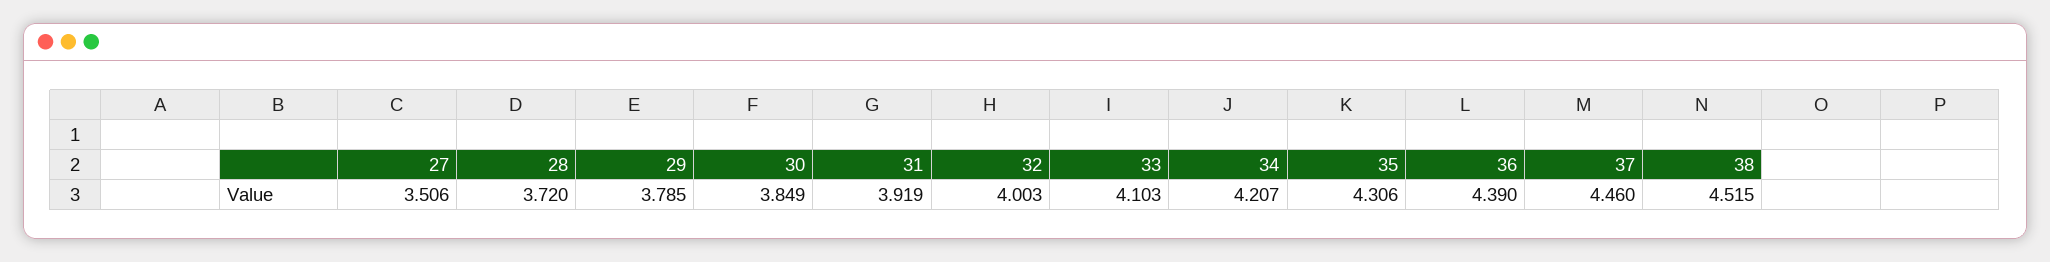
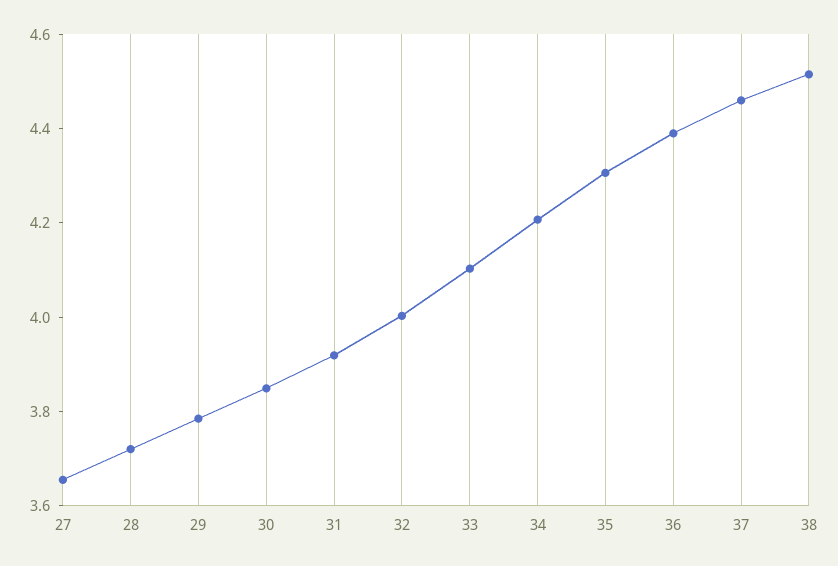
27: 3.506 -> 3.65

